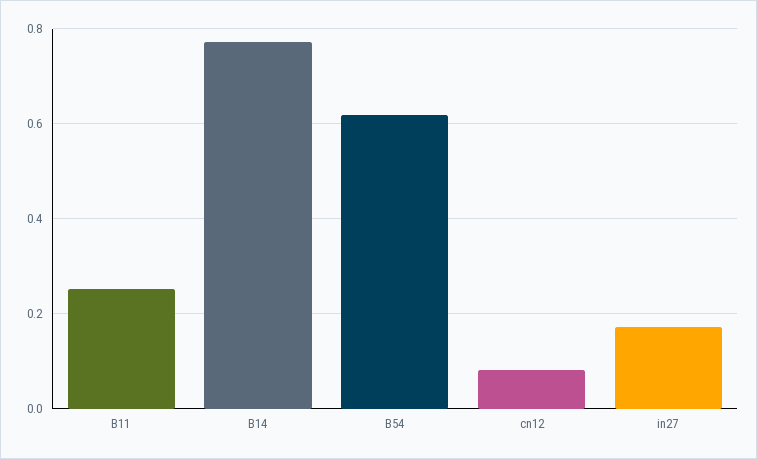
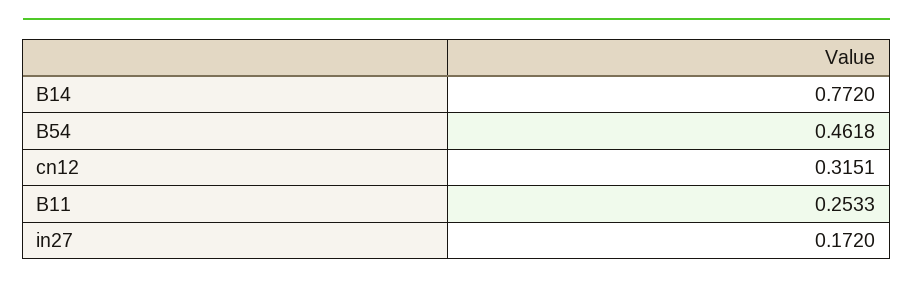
B54: 0.62 -> 0.4618
cn12: 0.08 -> 0.3151

